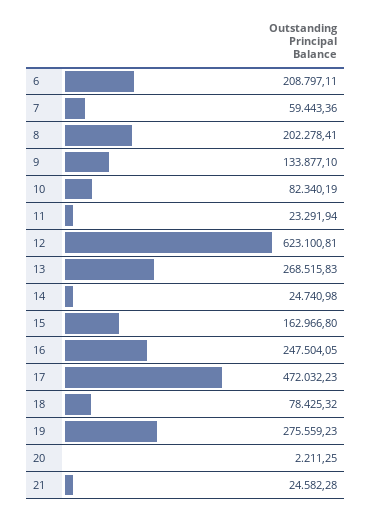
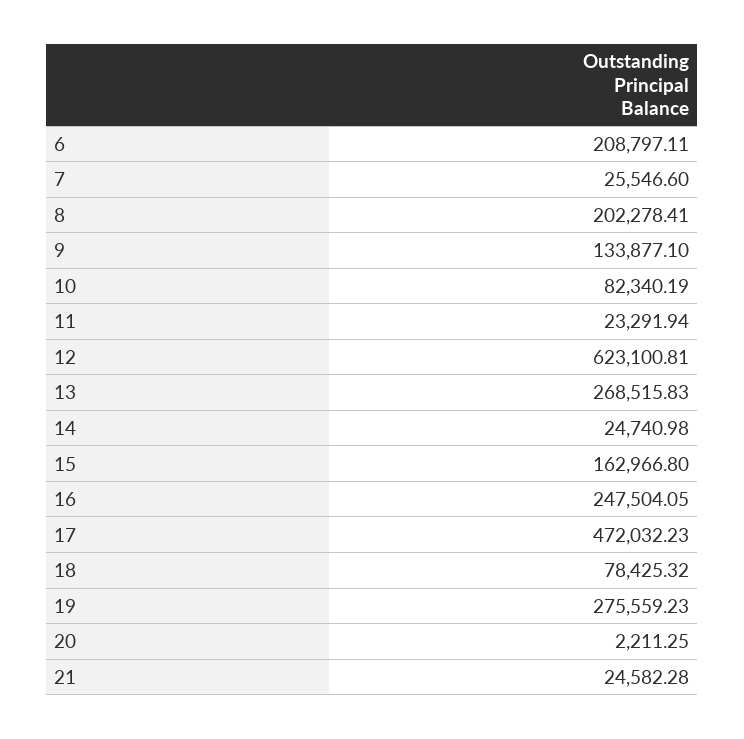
7: 59443.36 -> 25546.6

